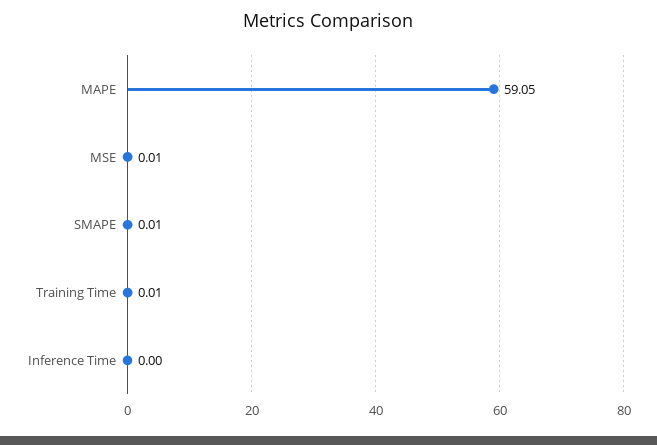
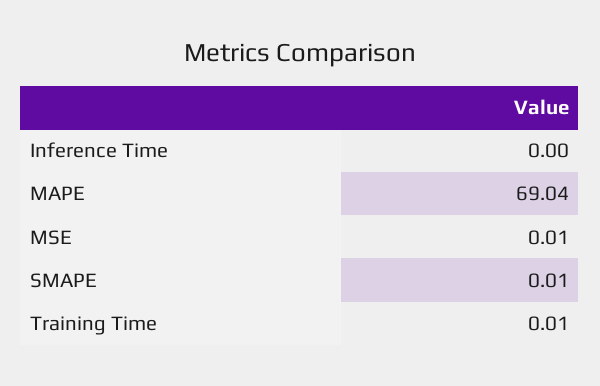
MAPE: 59.05 -> 69.04

